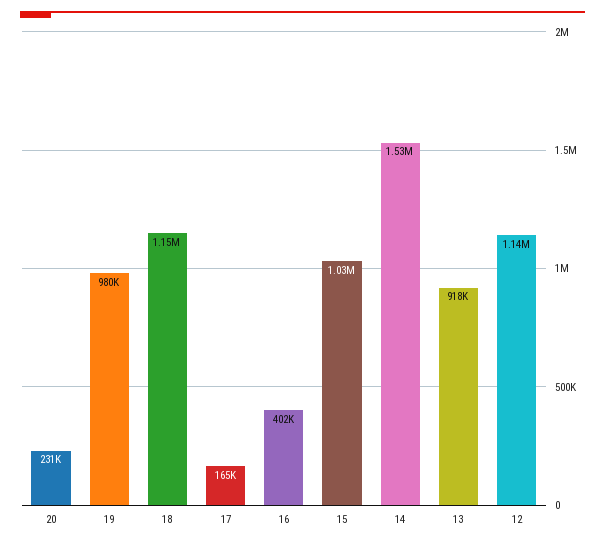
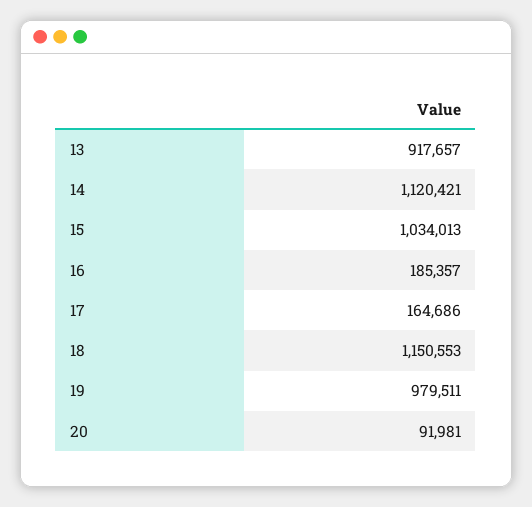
20: 231000 -> 91981
16: 402000 -> 185357
14: 1530000 -> 1120421
12: 1140000 -> none

